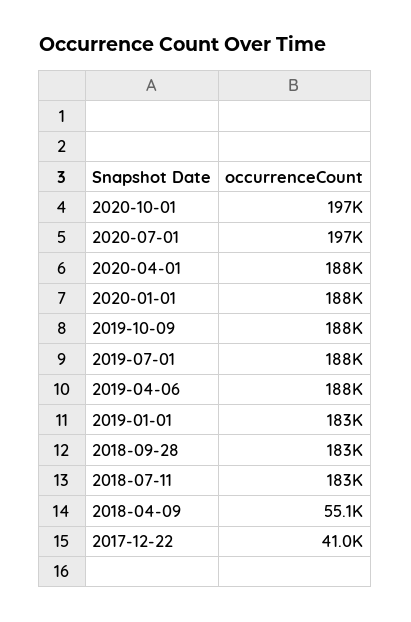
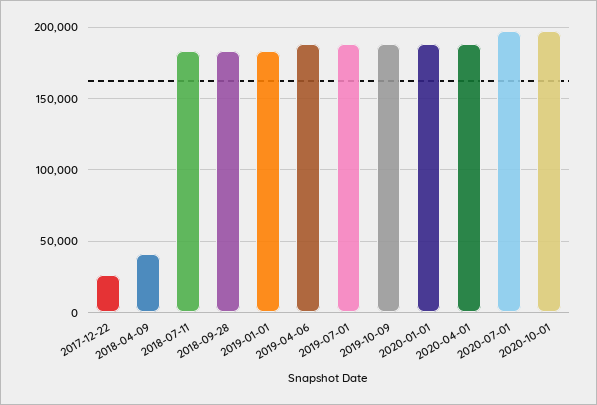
2018-04-09: 55100 -> 40000
2017-12-22: 41000 -> 25000

